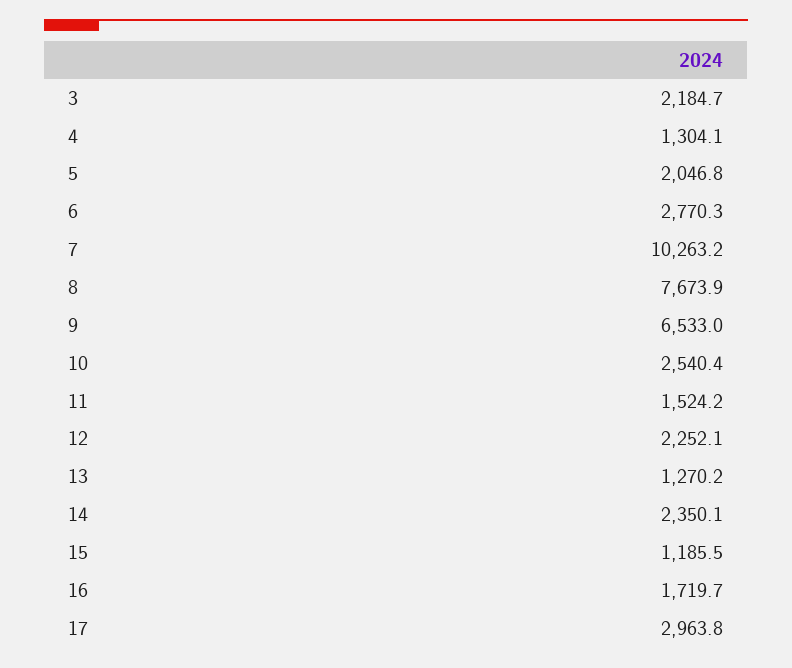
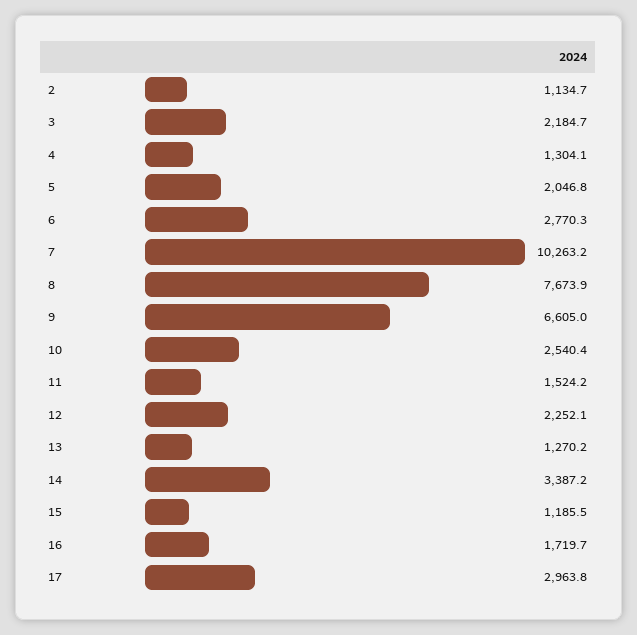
9: 6533 -> 6605
14: 2350.1 -> 3387.2
2: none -> 1134.7

